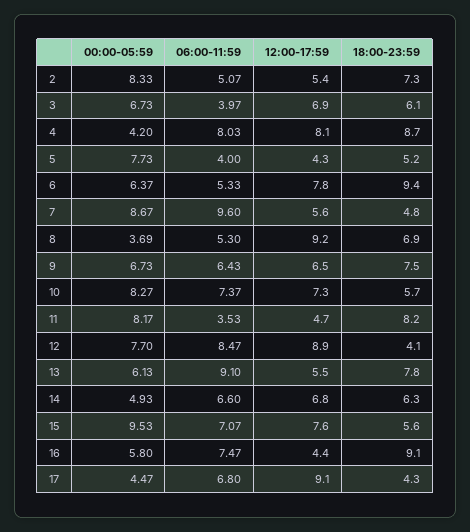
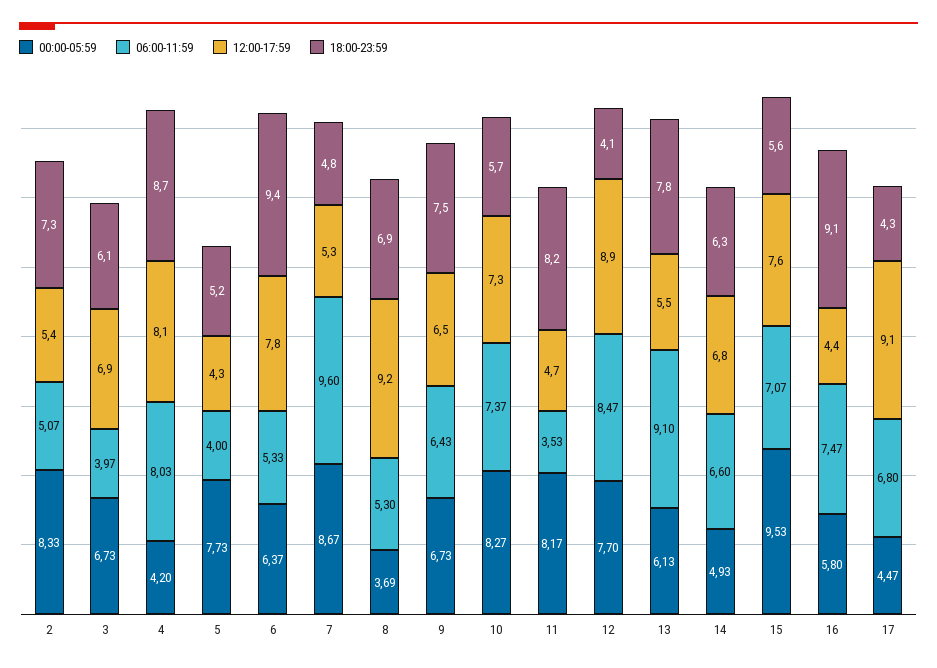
12:00-17:59, 7: 5.6 -> 5.3

